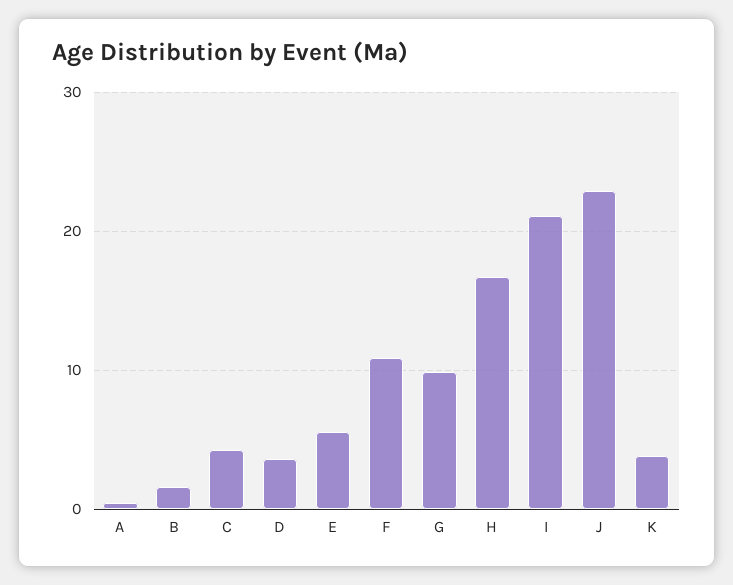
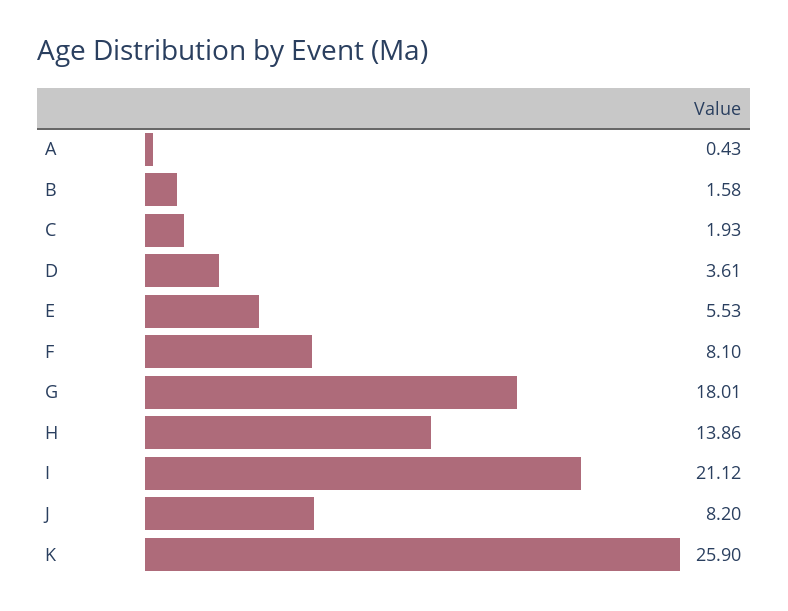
C: 4 -> 1.93
F: 11 -> 8.1
G: 10 -> 18.01
H: 17 -> 13.86
J: 23 -> 8.2
K: 4 -> 25.9

